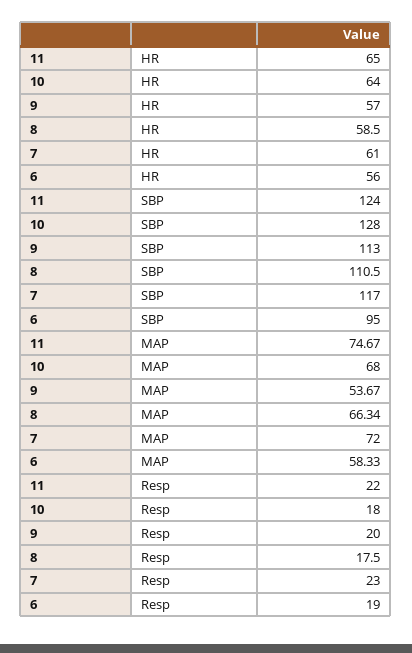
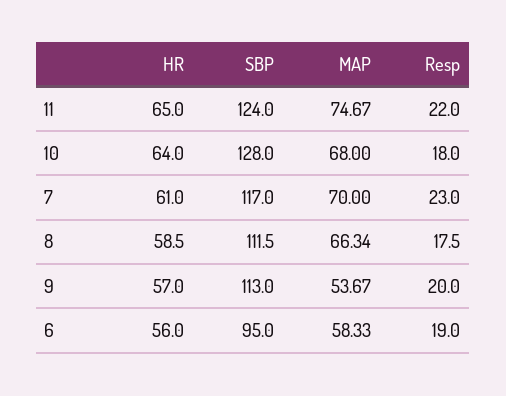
8, SBP: 110.5 -> 111.5
7, MAP: 72 -> 70

